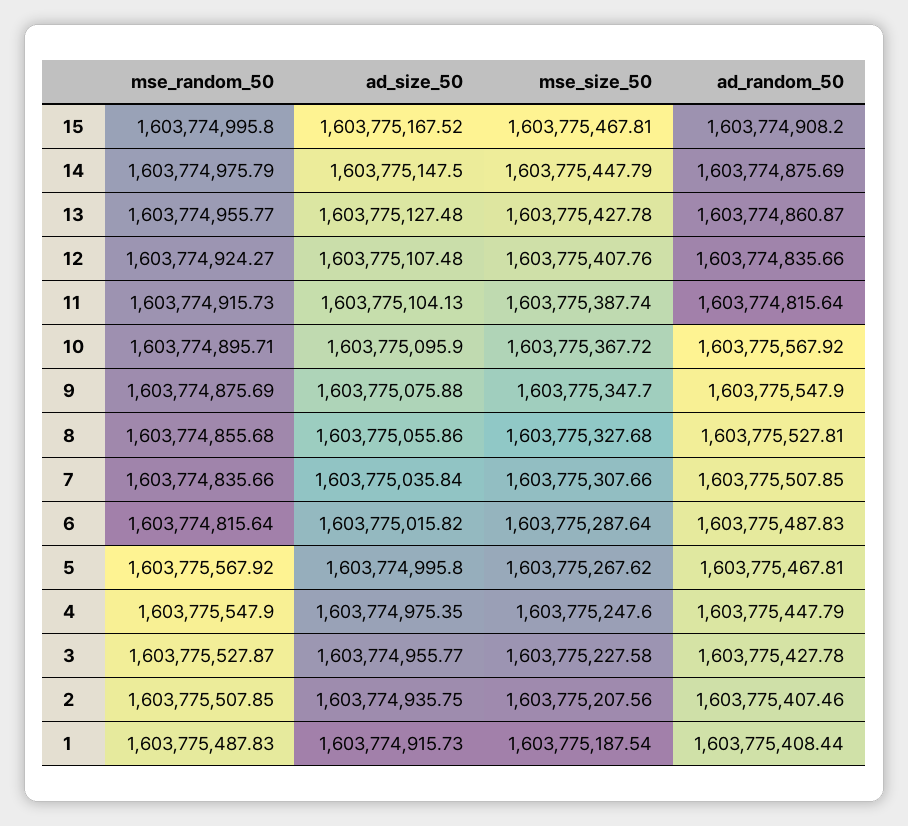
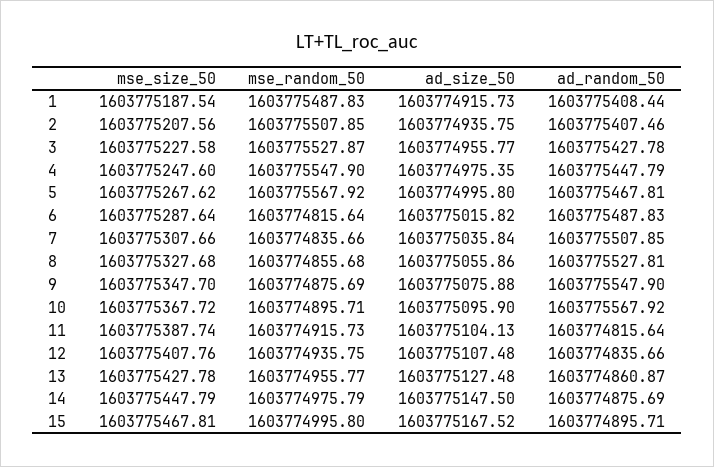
ad_random_50, 15: 1603774908.2 -> 1603774895.71
mse_random_50, 12: 1603774924.27 -> 1603774935.75

